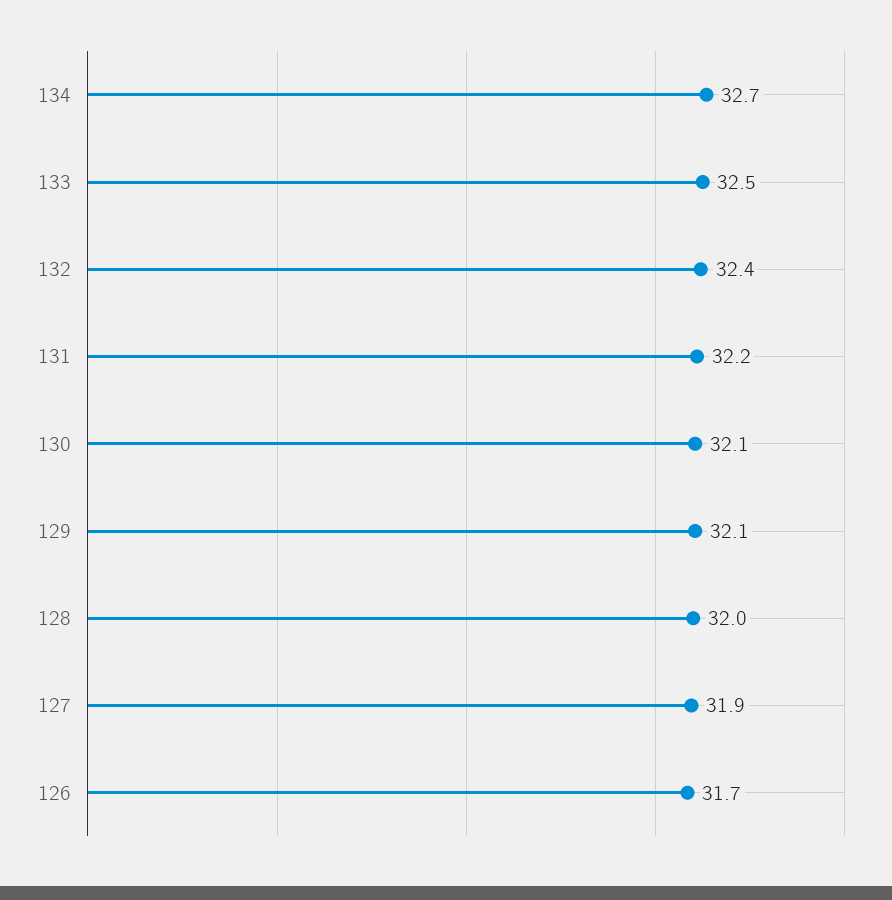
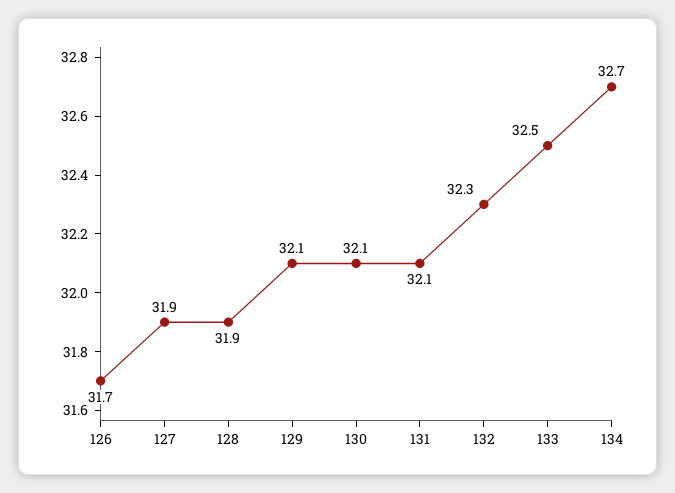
132: 32.4 -> 32.3
131: 32.2 -> 32.1
128: 32 -> 31.9

